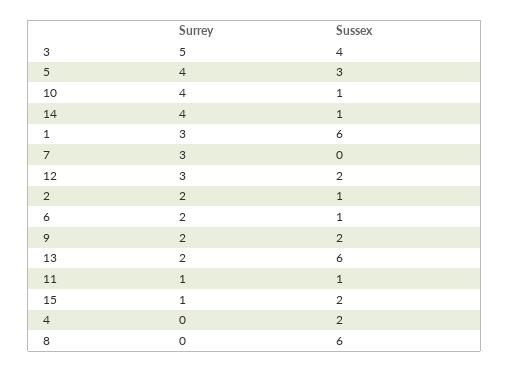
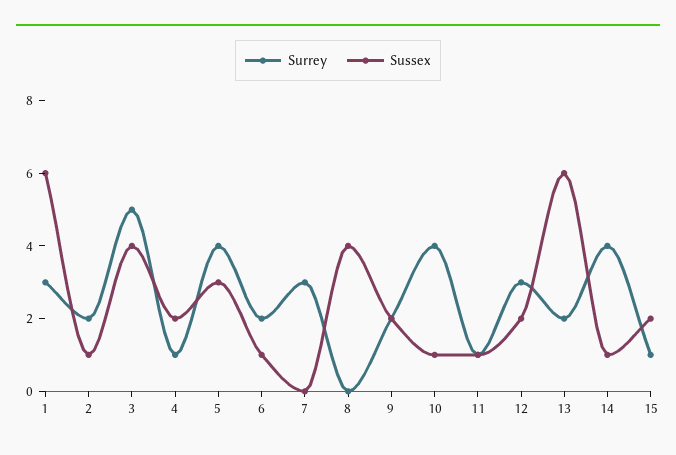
Surrey, 4: 0 -> 1
Sussex, 8: 6 -> 4

